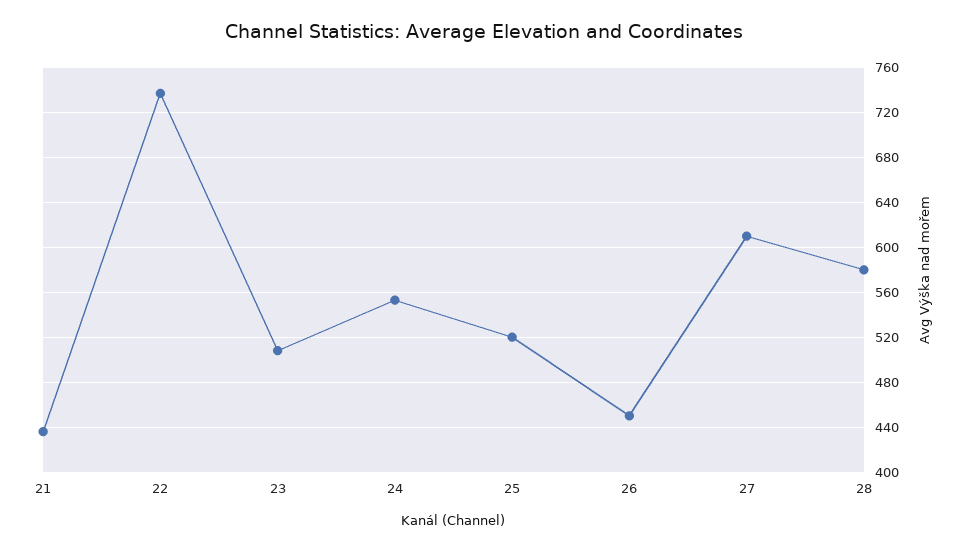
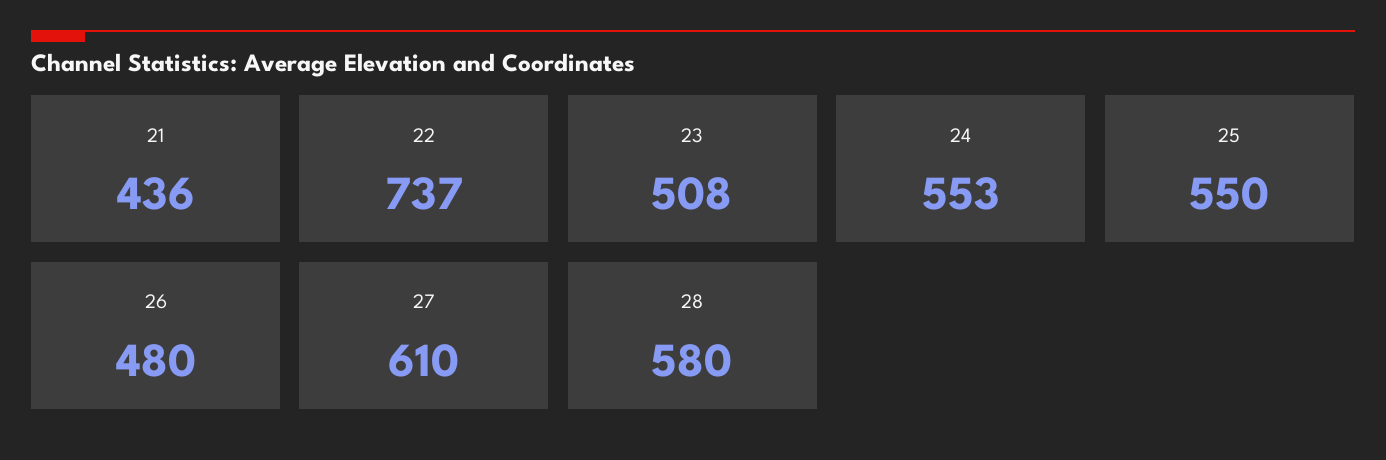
25: 520 -> 550
26: 450 -> 480

